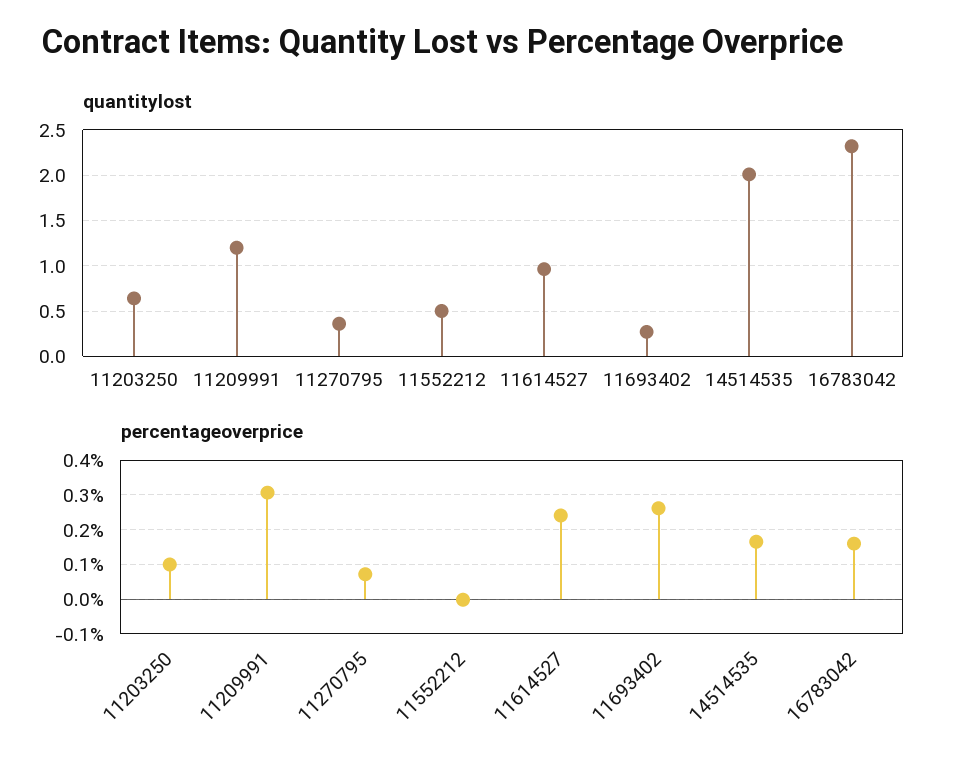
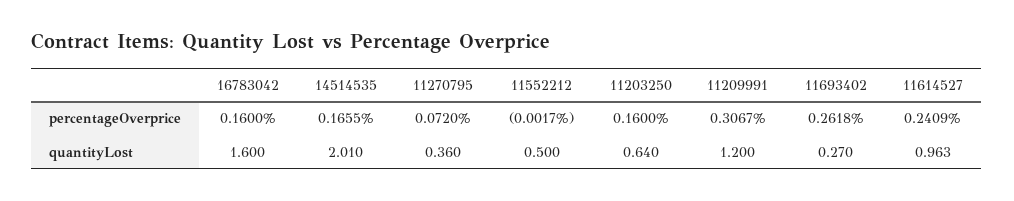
quantitylost, 16783042: 2.3 -> 1.6
percentageoverprice, 11203250: 0.1 -> 0.16

